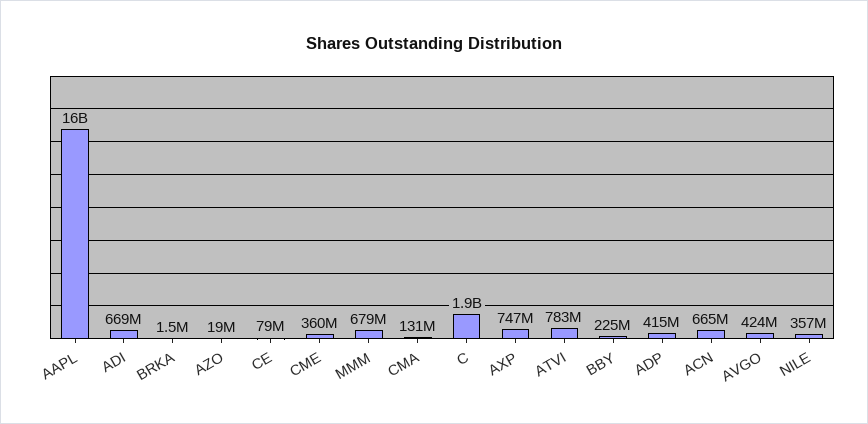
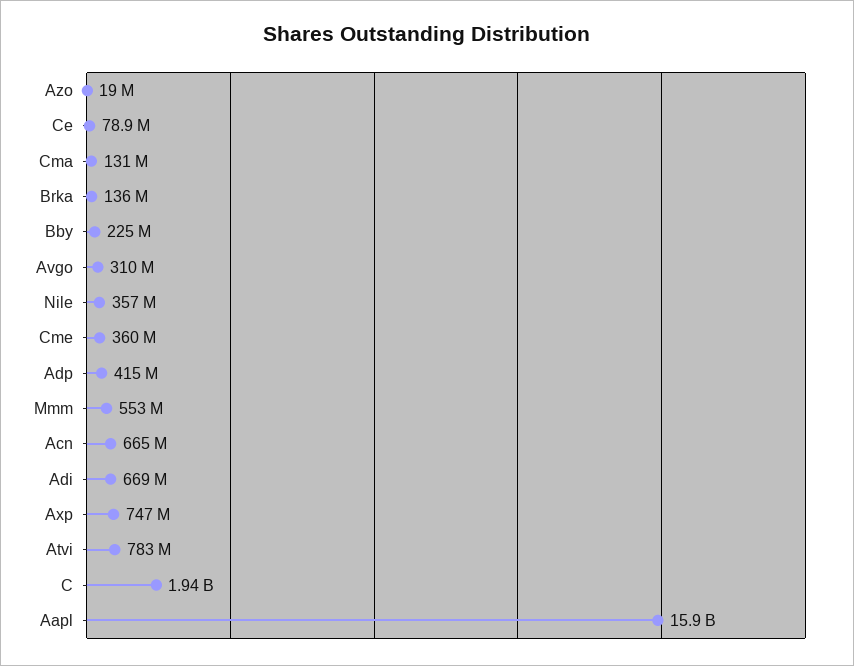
BRKA: 1500000 -> 136000000
MMM: 679000000 -> 553000000
AVGO: 424000000 -> 310000000

